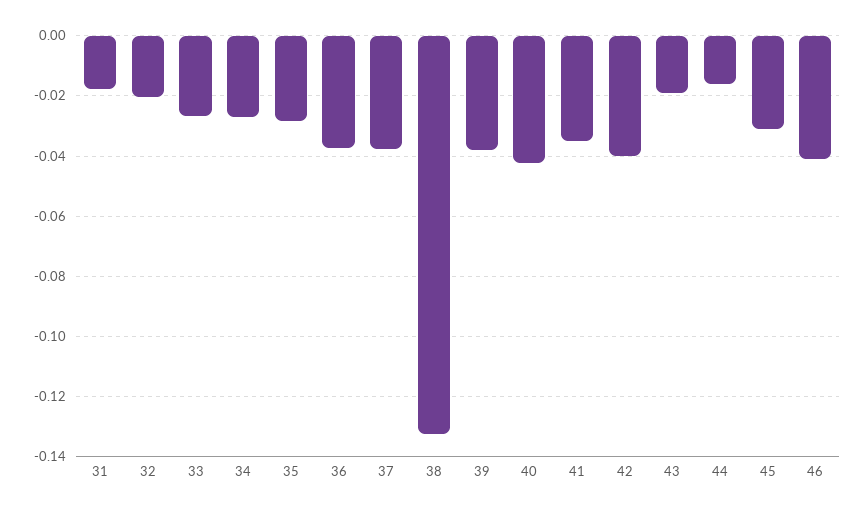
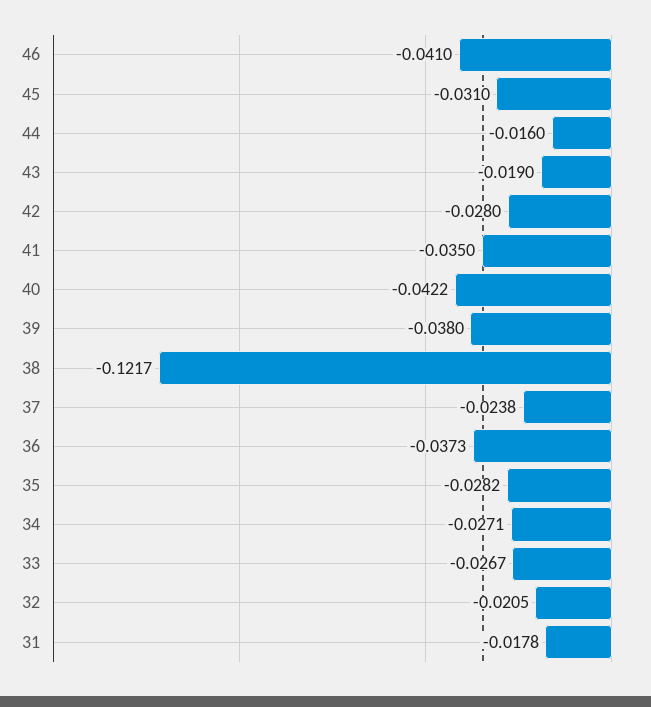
37: -0.038 -> -0.0238
38: -0.132 -> -0.1217
42: -0.04 -> -0.028

